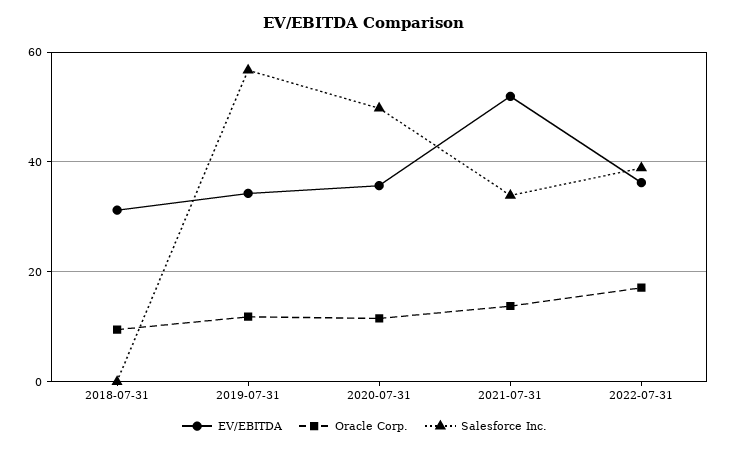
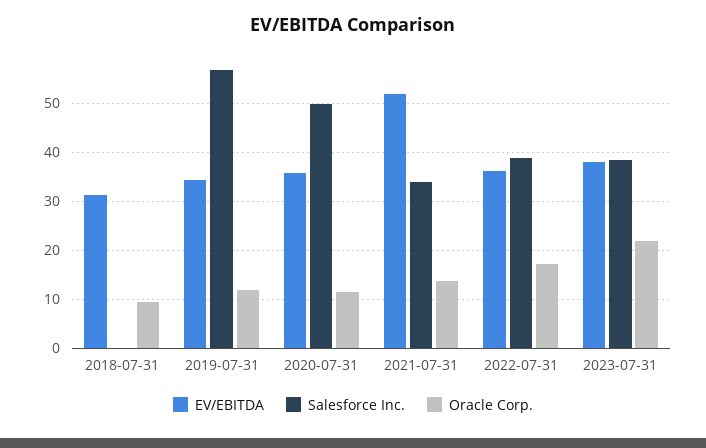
EV/EBITDA, 2023-07-31: none -> 38
Salesforce Inc., 2023-07-31: none -> 38
Oracle Corp., 2023-07-31: none -> 22

